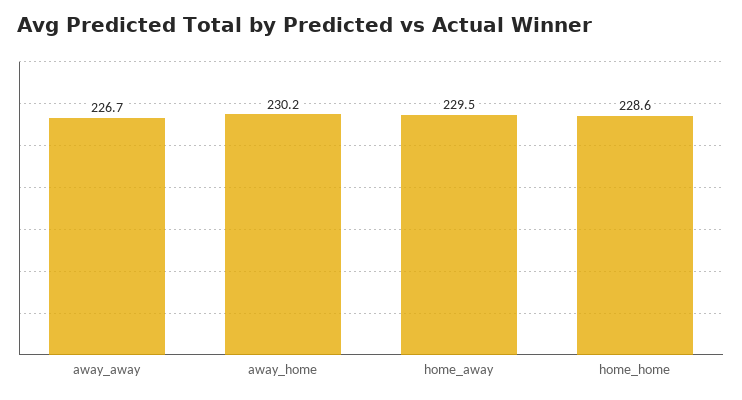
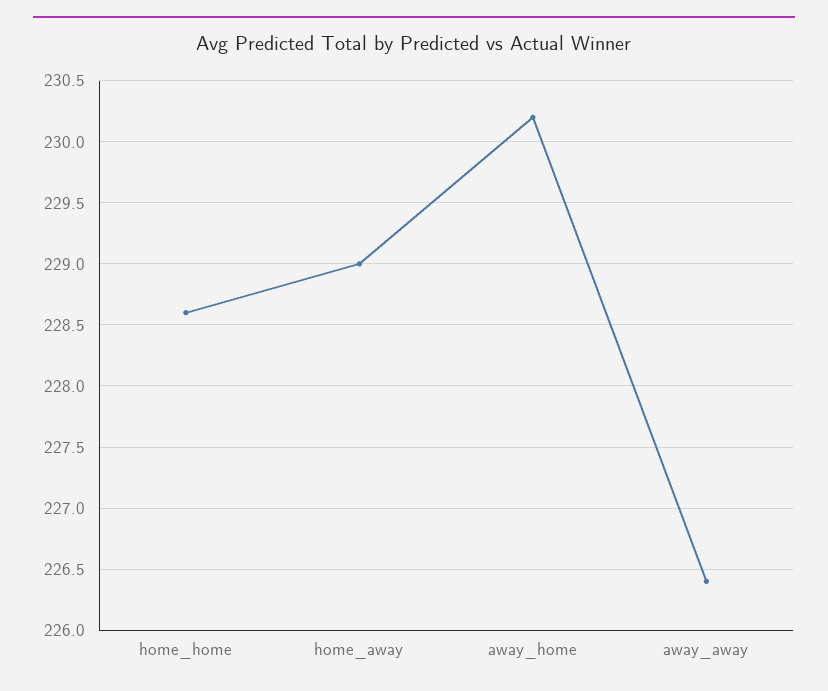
away_away: 226.7 -> 226.4
home_away: 229.5 -> 229

